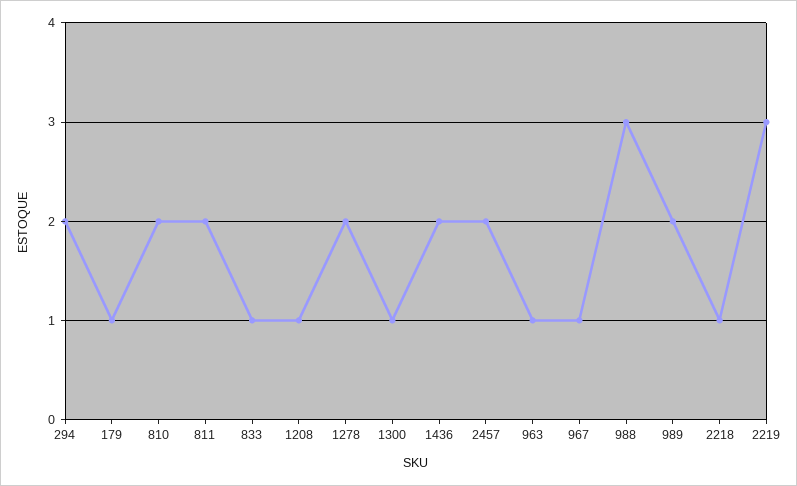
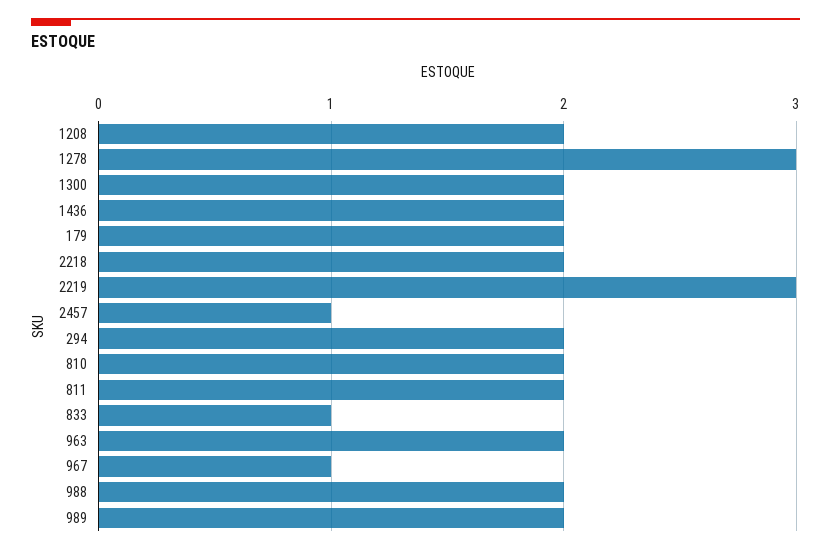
179: 1 -> 2
1208: 1 -> 2
1278: 2 -> 3
1300: 1 -> 2
2457: 2 -> 1
963: 1 -> 2
988: 3 -> 2
2218: 1 -> 2

